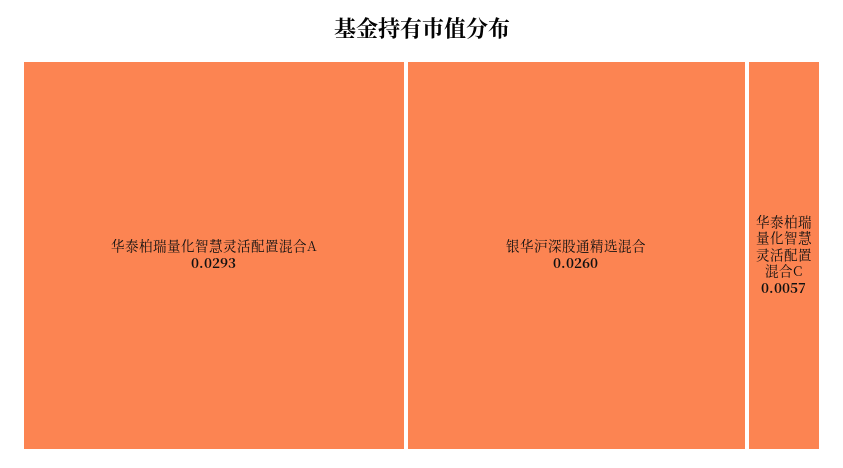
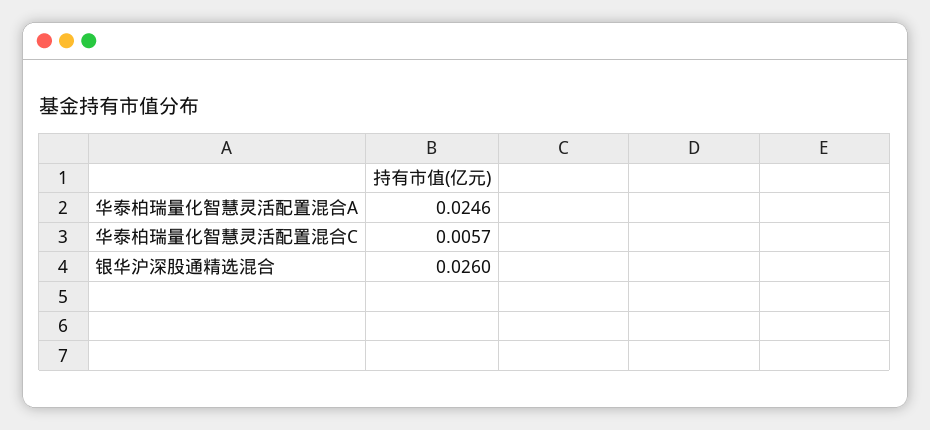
华泰柏瑞量化智慧灵活配置混合A: 0.0293 -> 0.0246

